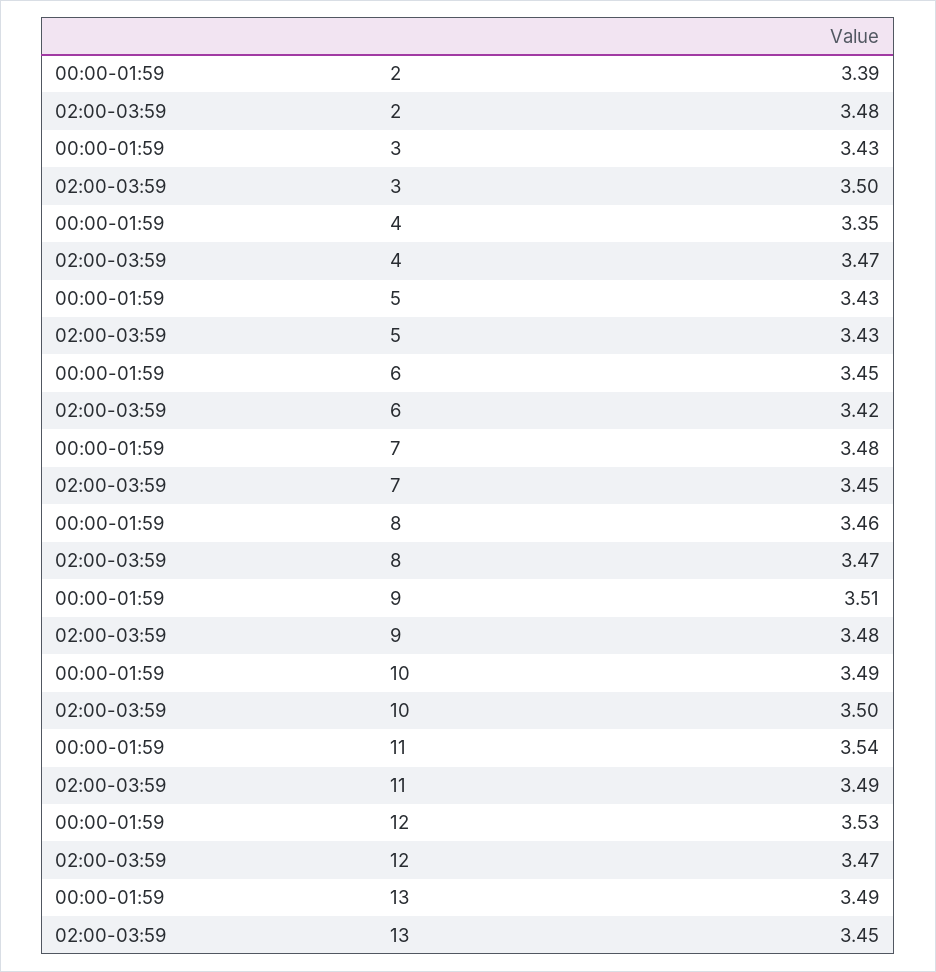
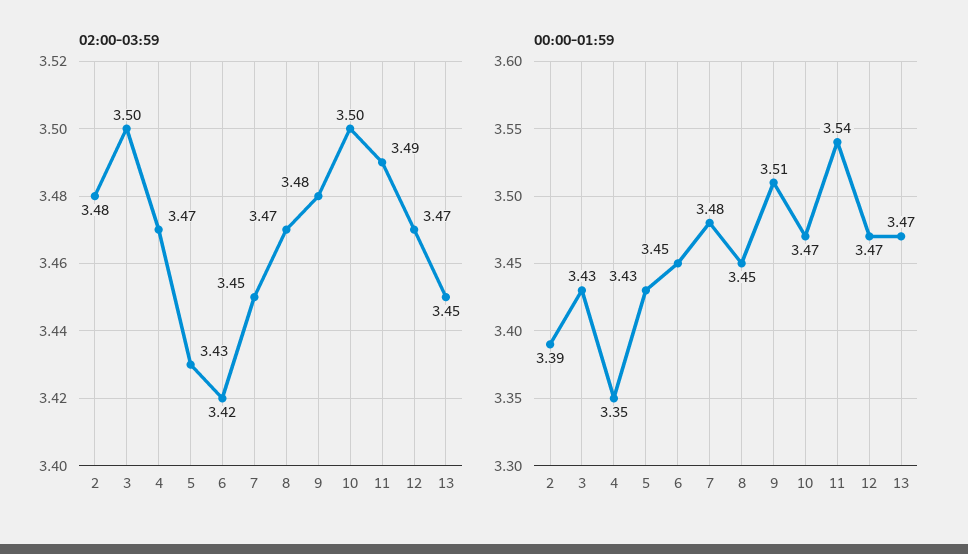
00:00-01:59, 8: 3.46 -> 3.45
00:00-01:59, 10: 3.49 -> 3.47
00:00-01:59, 12: 3.53 -> 3.47
00:00-01:59, 13: 3.49 -> 3.47

